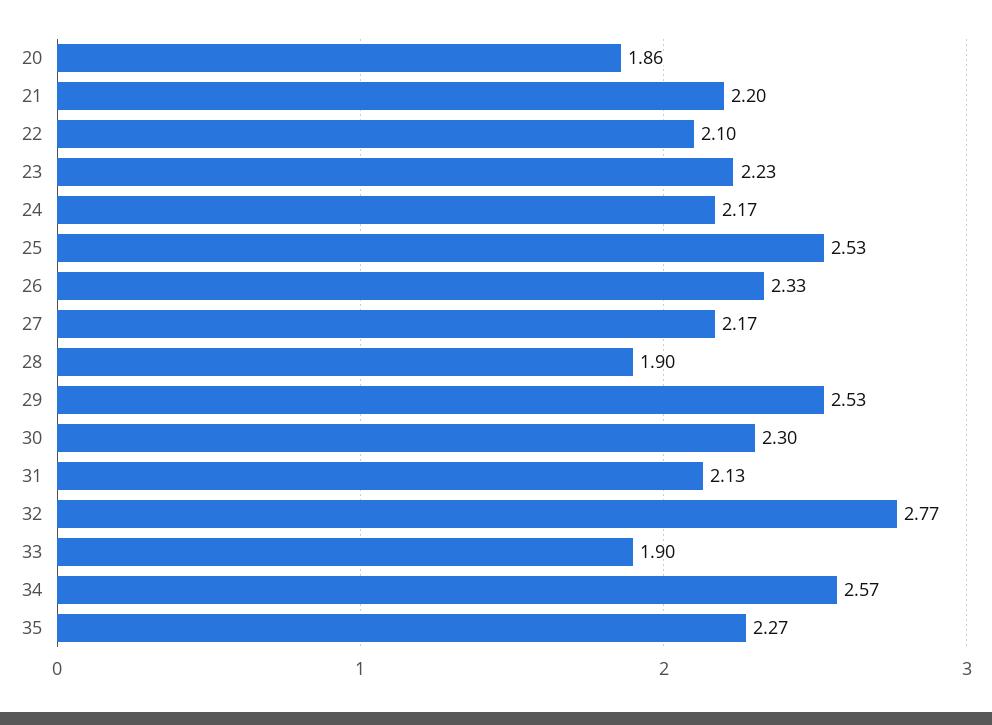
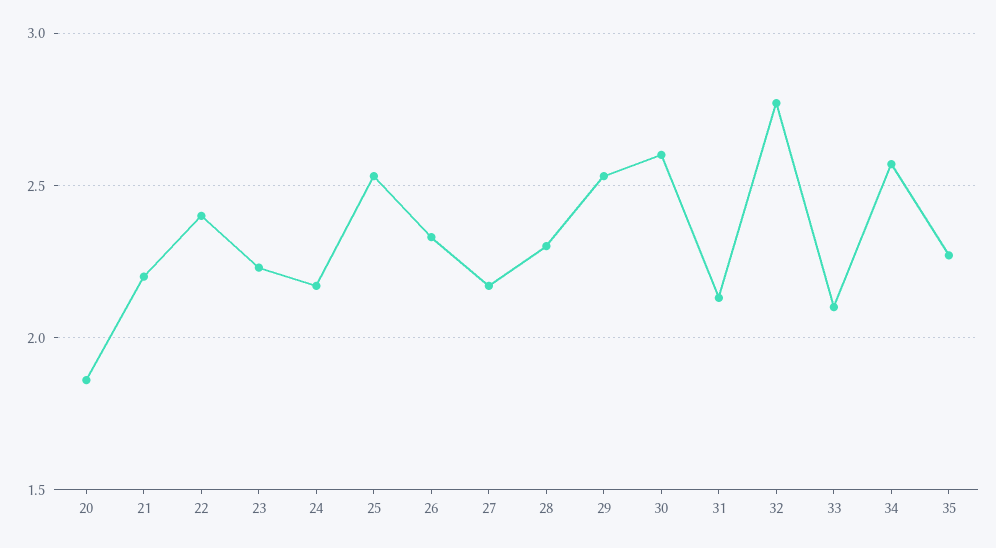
22: 2.1 -> 2.4
28: 1.9 -> 2.3
30: 2.3 -> 2.6
33: 1.9 -> 2.1

